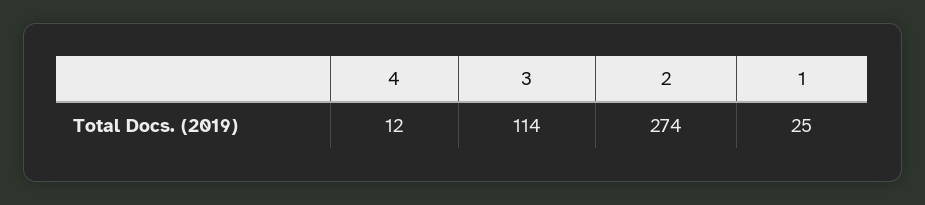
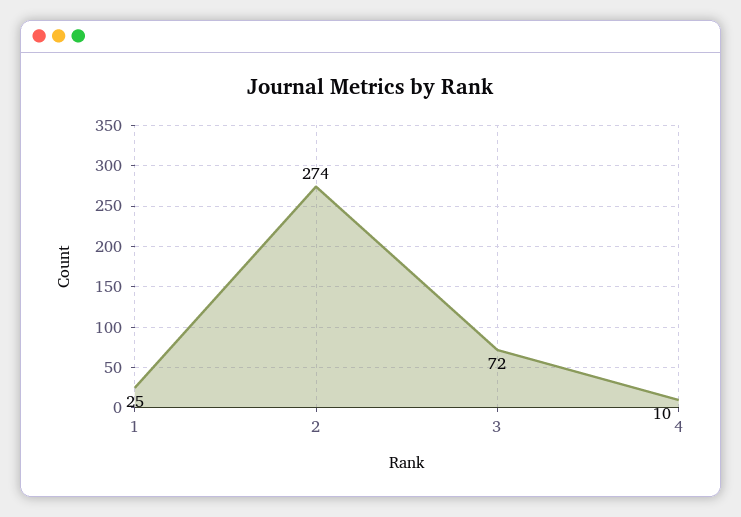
4: 12 -> 10
3: 114 -> 72

